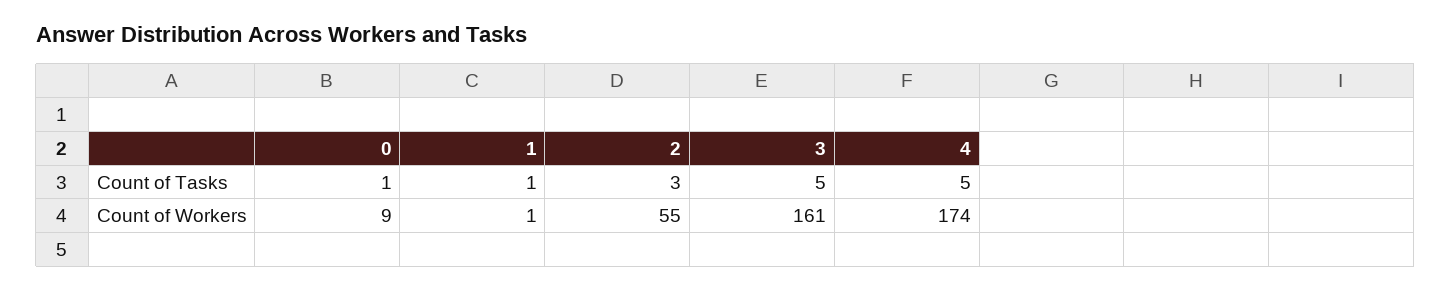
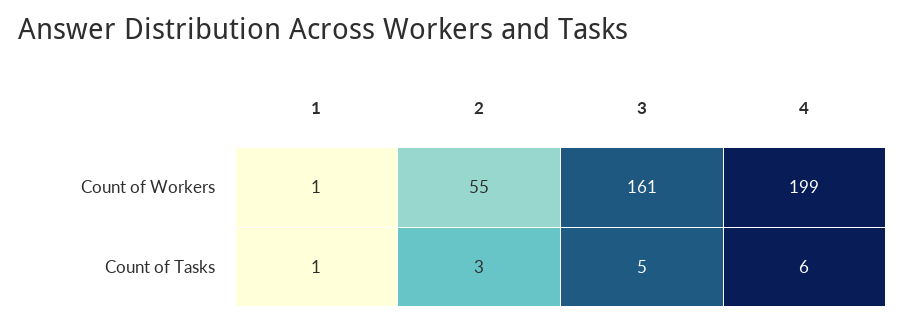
0, Count of Tasks: 1 -> none
4, Count of Tasks: 5 -> 6
0, Count of Workers: 9 -> none
4, Count of Workers: 174 -> 199

